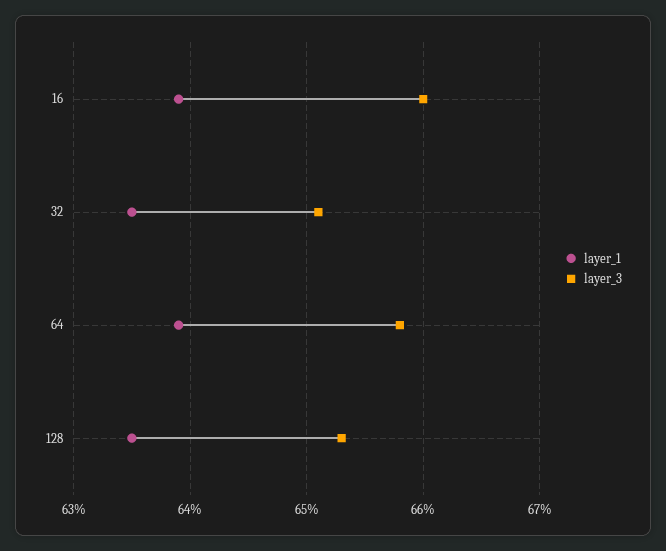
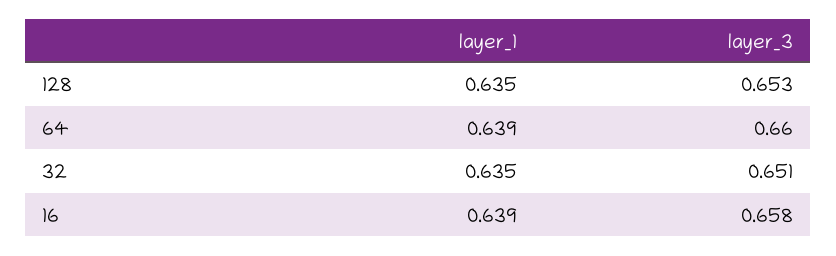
layer_3, 16: 0.66 -> 0.658
layer_3, 64: 0.658 -> 0.66

